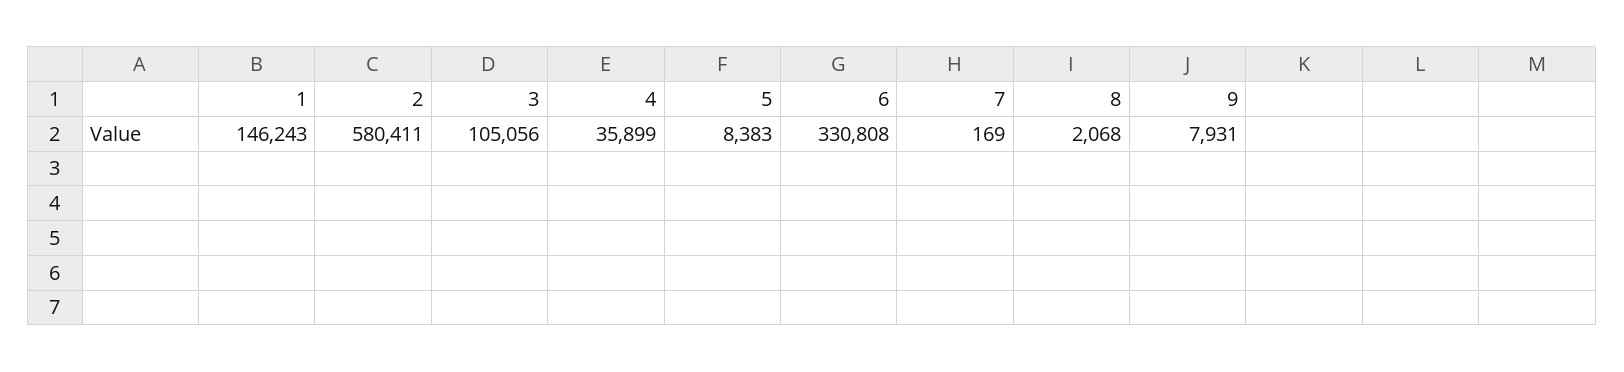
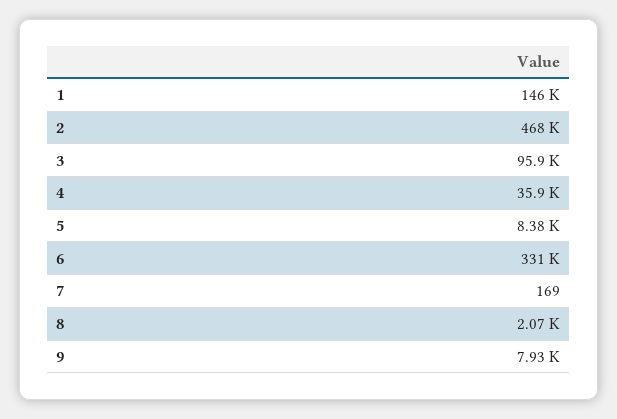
2: 580411 -> 468000
3: 105056 -> 95900

